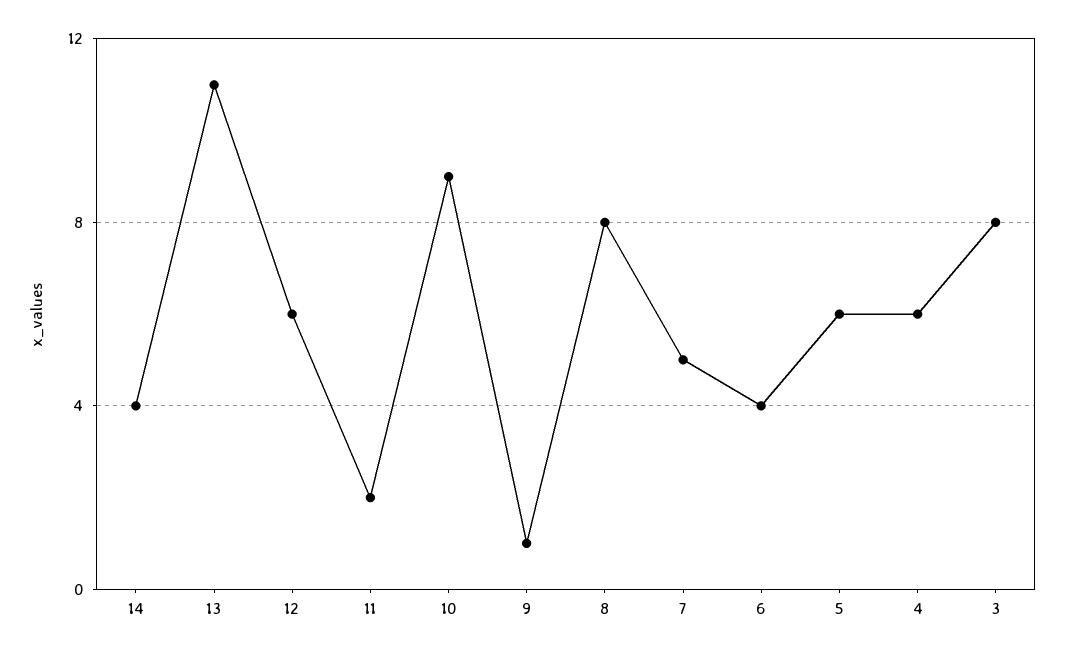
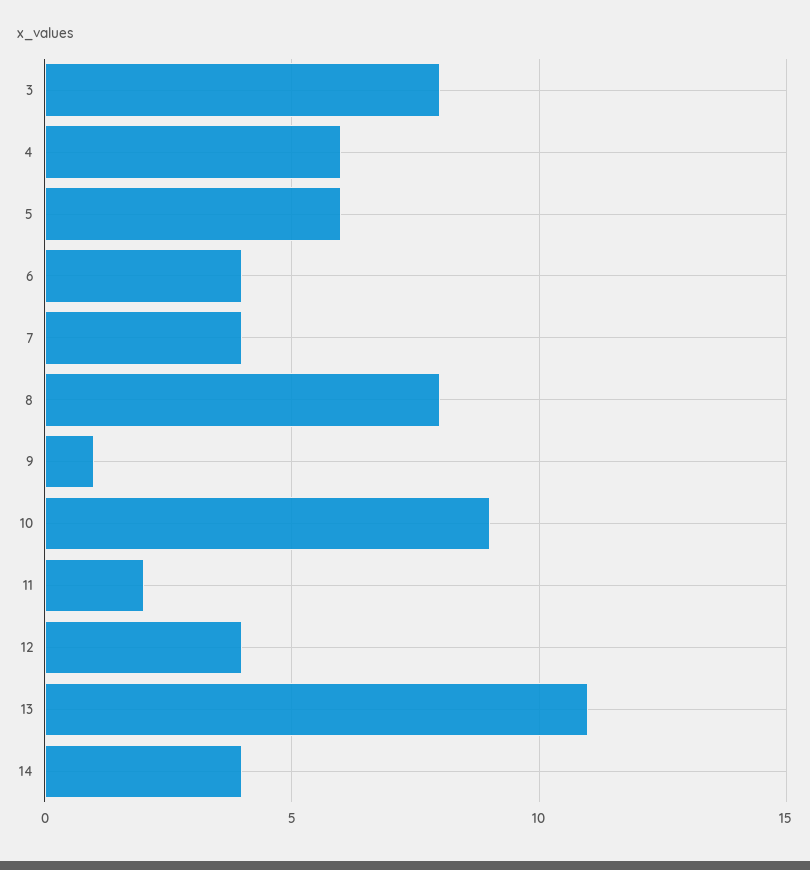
12: 6 -> 4
7: 5 -> 4

